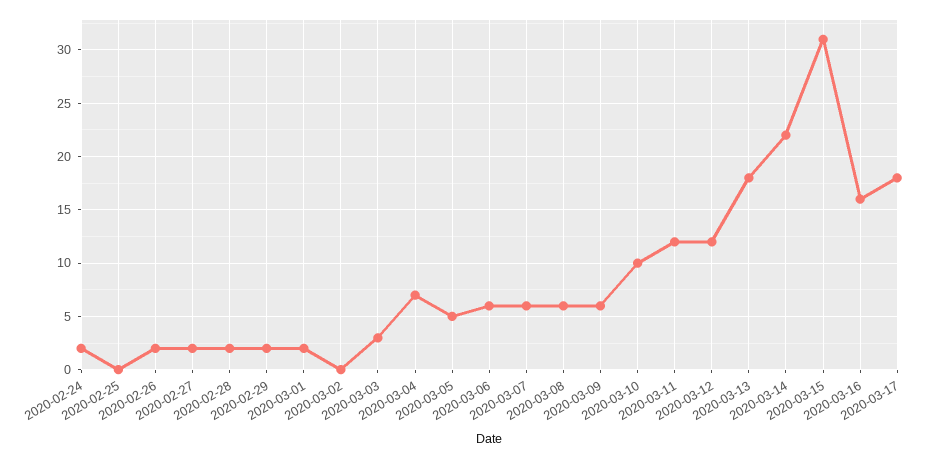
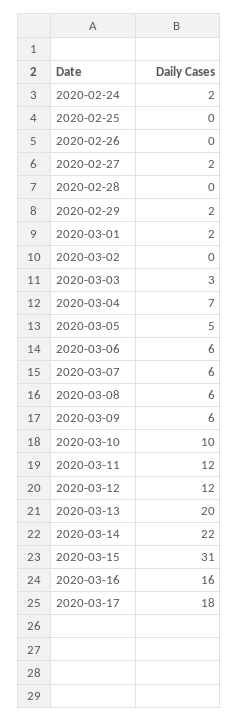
2020-02-26: 2 -> 0
2020-02-28: 2 -> 0
2020-03-13: 18 -> 20

